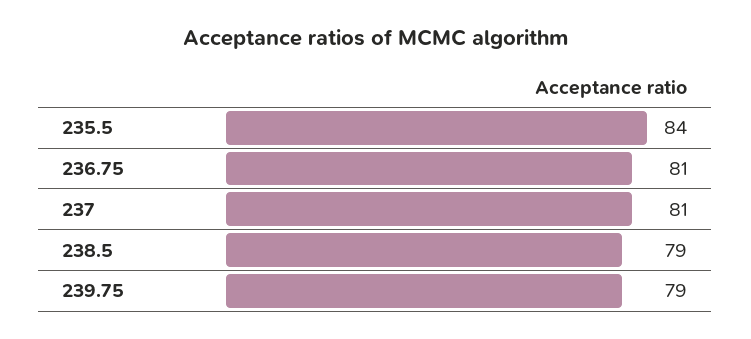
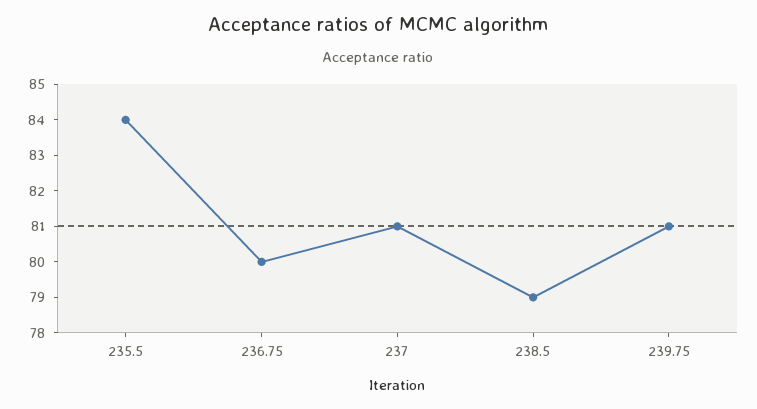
236.75: 81 -> 80
239.75: 79 -> 81

